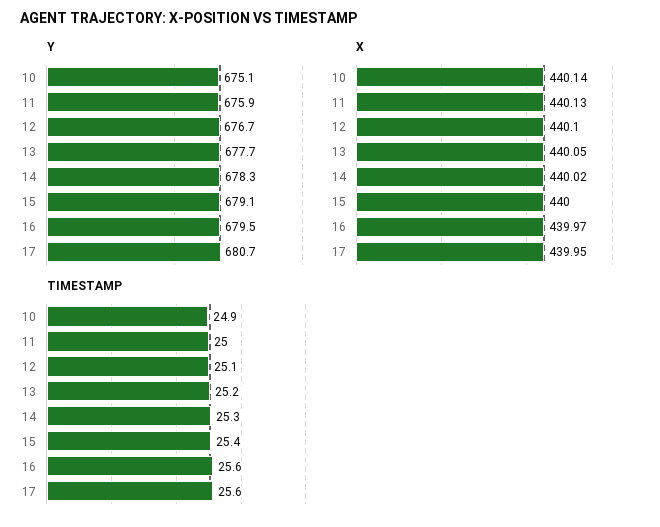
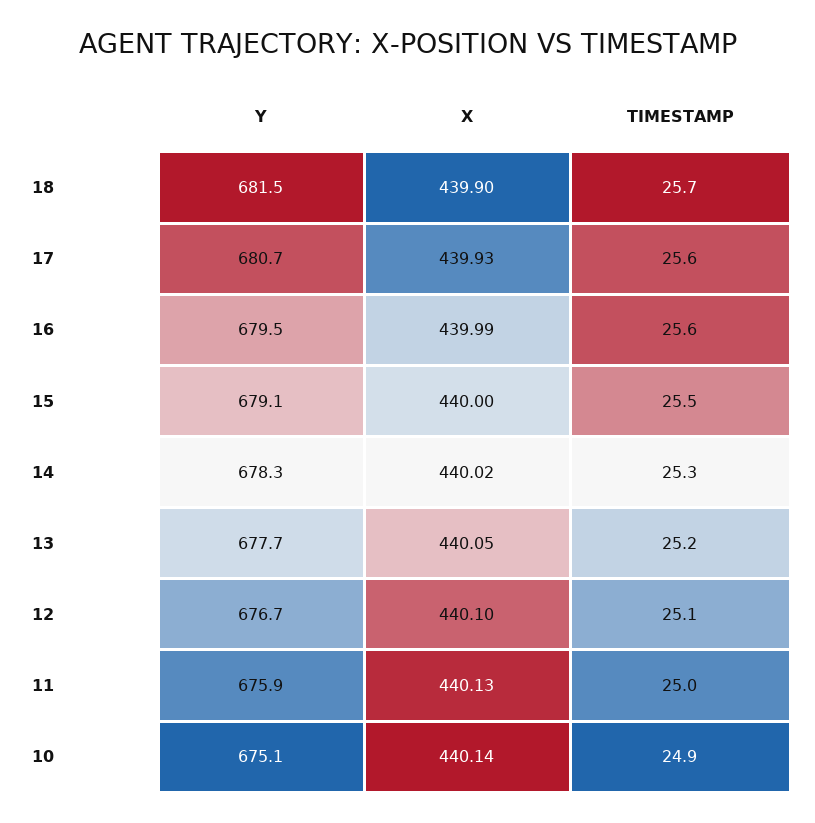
X, 16: 439.97 -> 439.99
X, 17: 439.95 -> 439.93
TIMESTAMP, 15: 25.4 -> 25.5
Y, 18: none -> 681.5
X, 18: none -> 439.9
TIMESTAMP, 18: none -> 25.7

